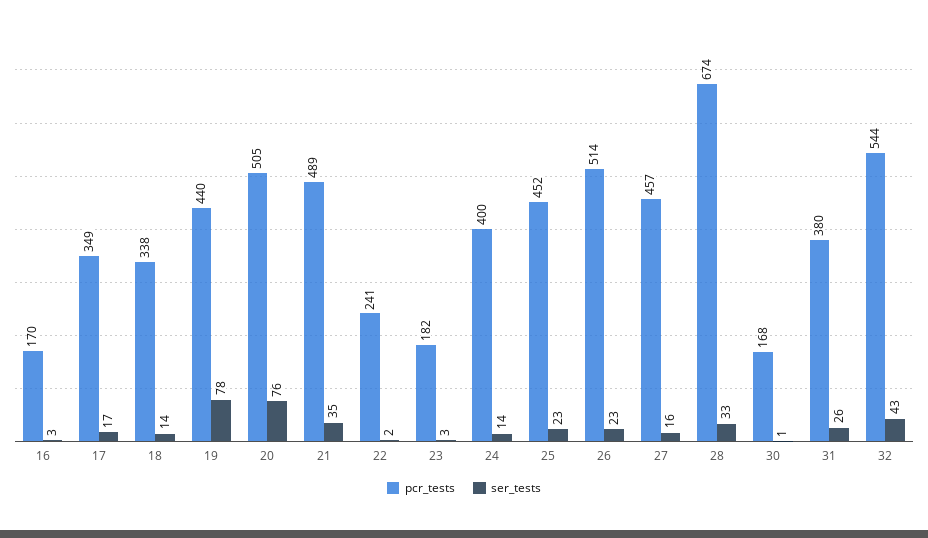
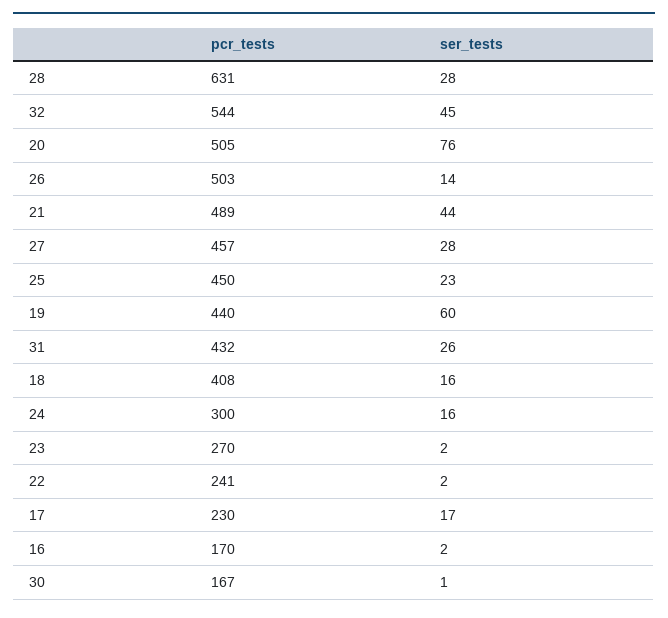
ser_tests, 16: 3 -> 2
pcr_tests, 17: 349 -> 230
pcr_tests, 18: 338 -> 408
ser_tests, 18: 14 -> 16
ser_tests, 19: 78 -> 60
ser_tests, 21: 35 -> 44
pcr_tests, 23: 182 -> 270
ser_tests, 23: 3 -> 2
pcr_tests, 24: 400 -> 300
ser_tests, 24: 14 -> 16
pcr_tests, 25: 452 -> 450
pcr_tests, 26: 514 -> 503
ser_tests, 26: 23 -> 14
ser_tests, 27: 16 -> 28
pcr_tests, 28: 674 -> 631
ser_tests, 28: 33 -> 28
pcr_tests, 30: 168 -> 167
pcr_tests, 31: 380 -> 432
ser_tests, 32: 43 -> 45

